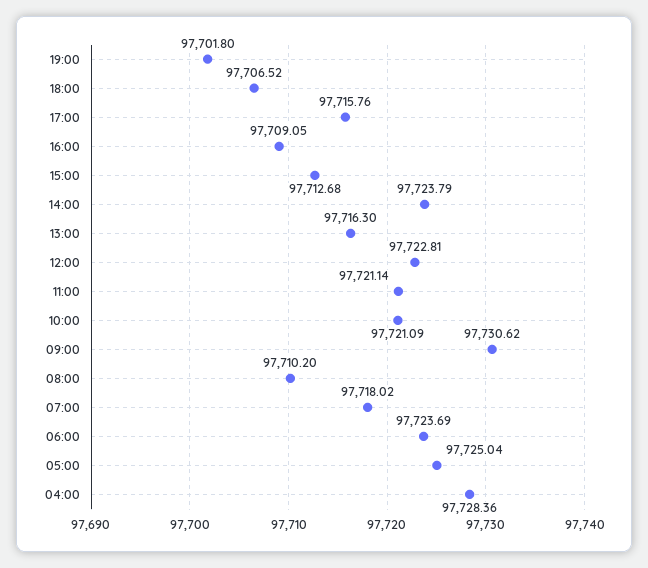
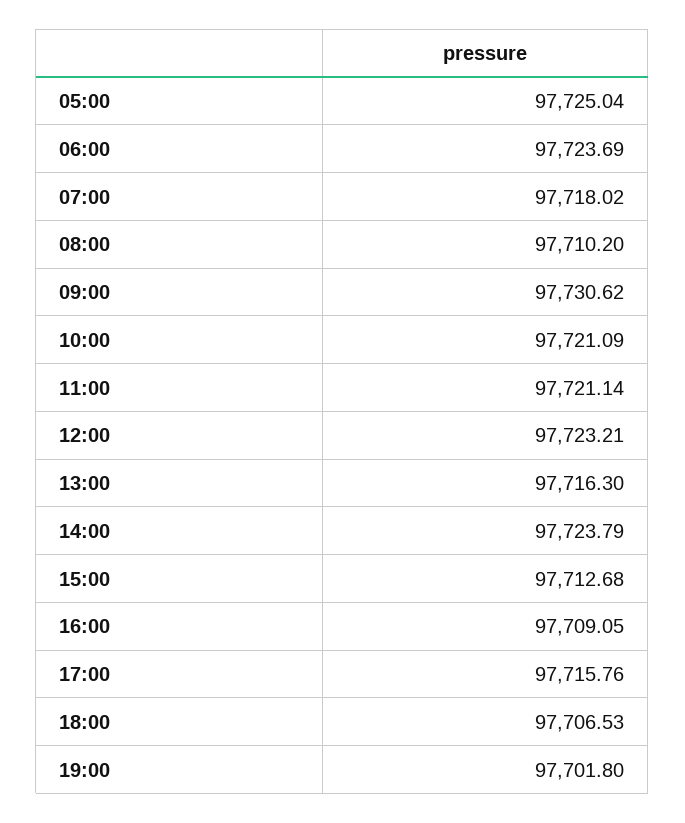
18:00: 97706.52 -> 97706.53
12:00: 97722.81 -> 97723.21
04:00: 97728.36 -> none

